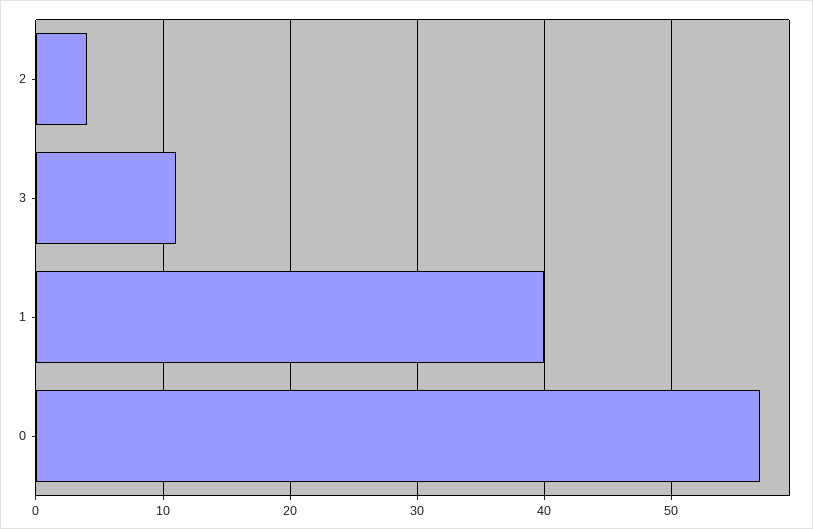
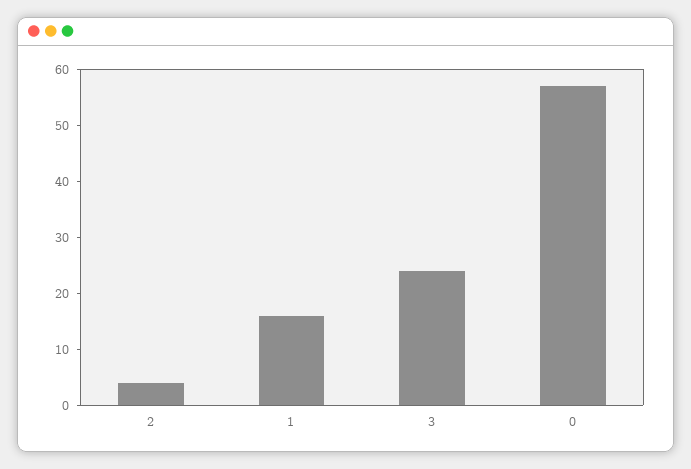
3: 11 -> 25
1: 40 -> 15

